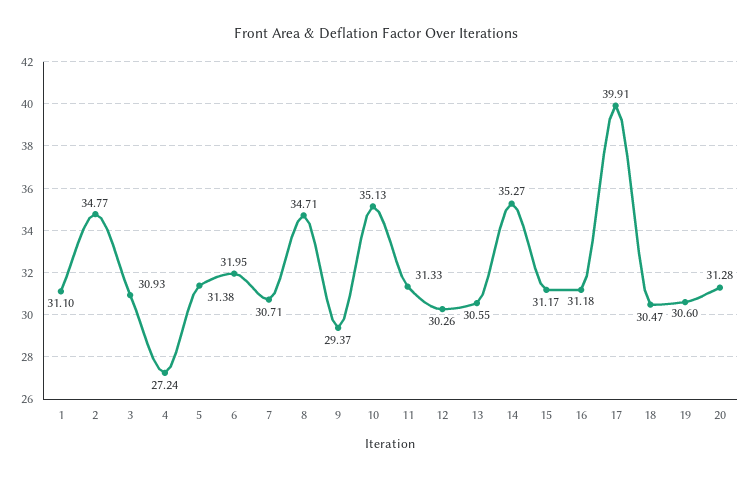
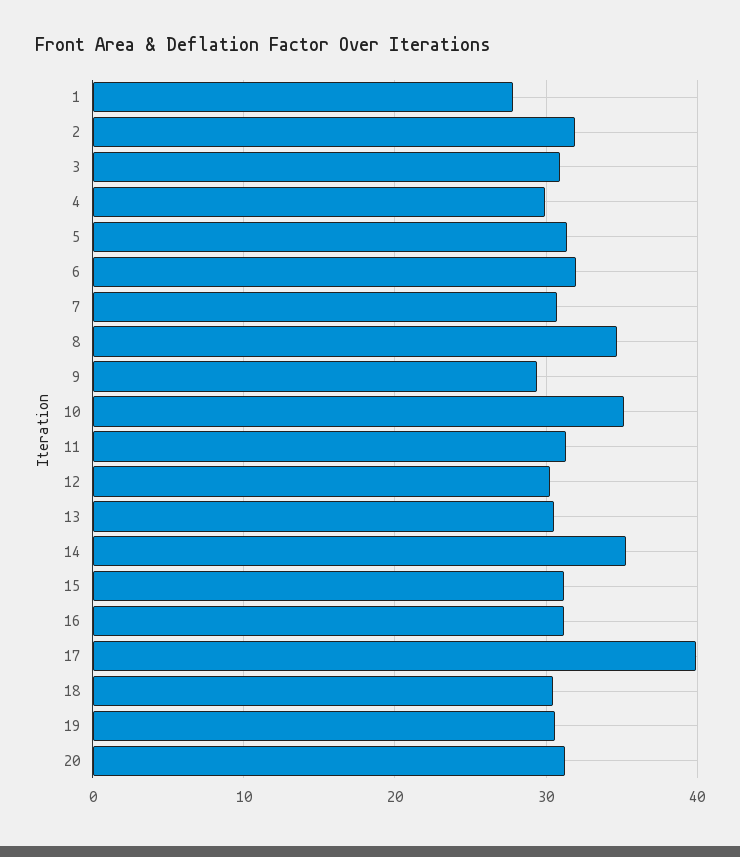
1: 31.1 -> 28
2: 34.77 -> 32
4: 27.24 -> 30

